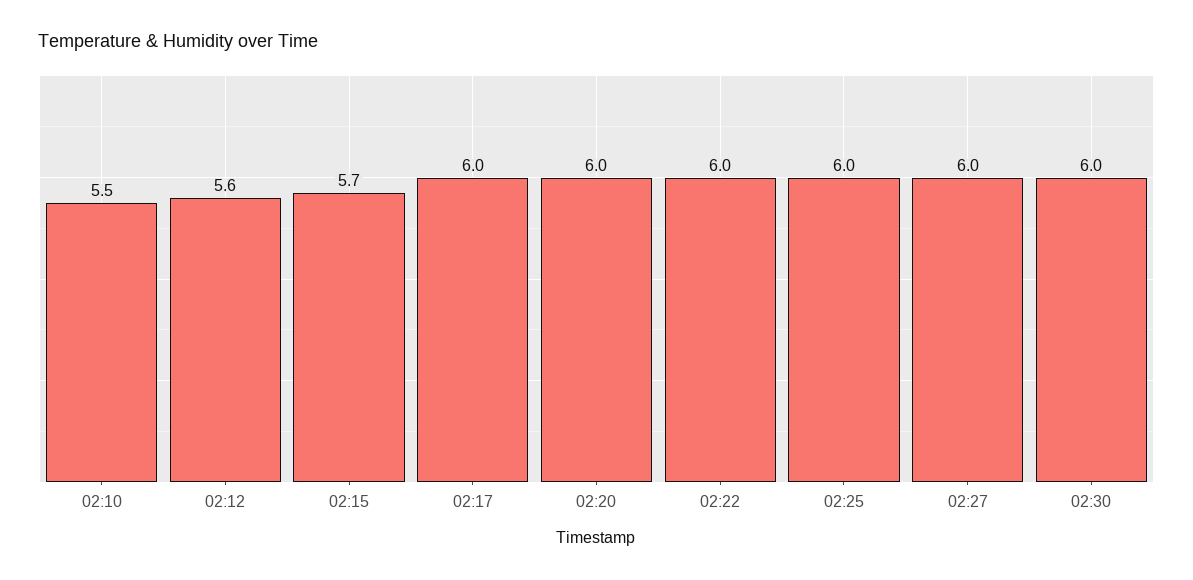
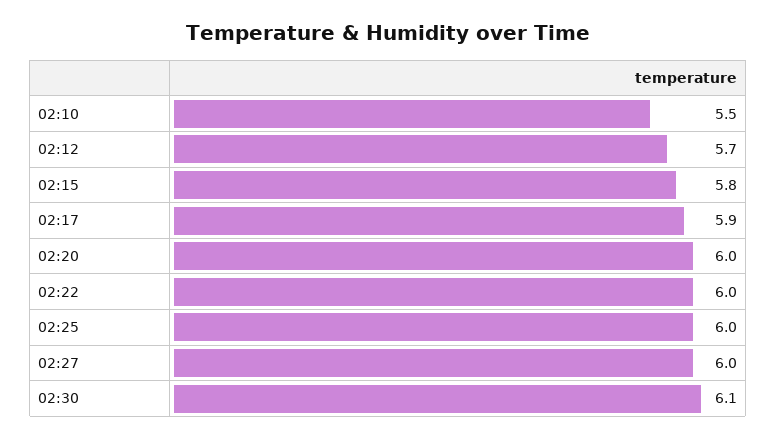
02:12: 5.6 -> 5.7
02:15: 5.7 -> 5.8
02:17: 6 -> 5.9
02:30: 6 -> 6.1

